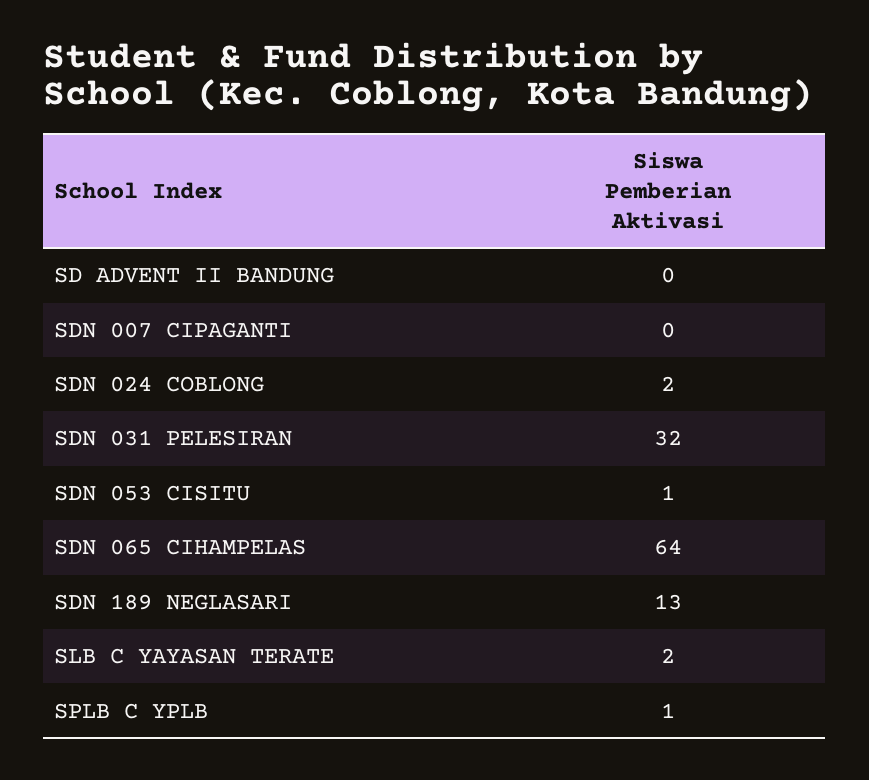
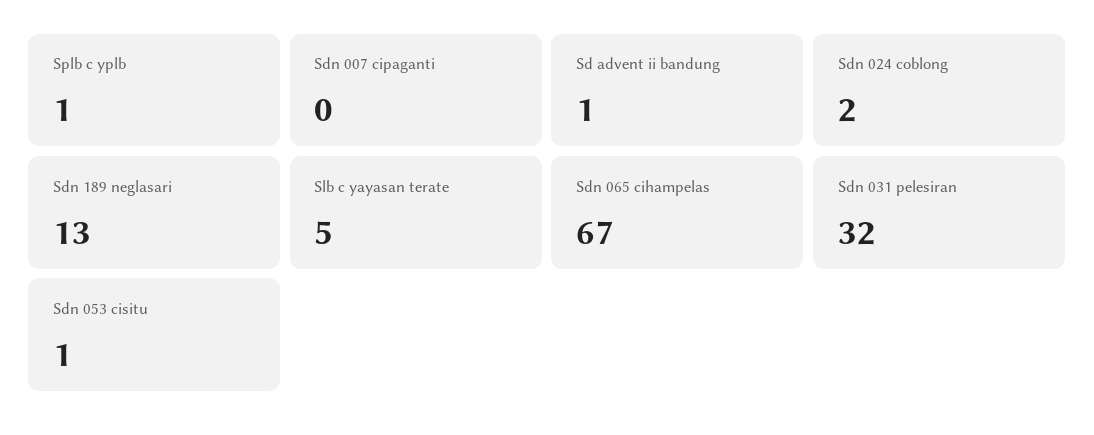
SD ADVENT II BANDUNG: 0 -> 1
SDN 065 CIHAMPELAS: 64 -> 67
SLB C YAYASAN TERATE: 2 -> 5

